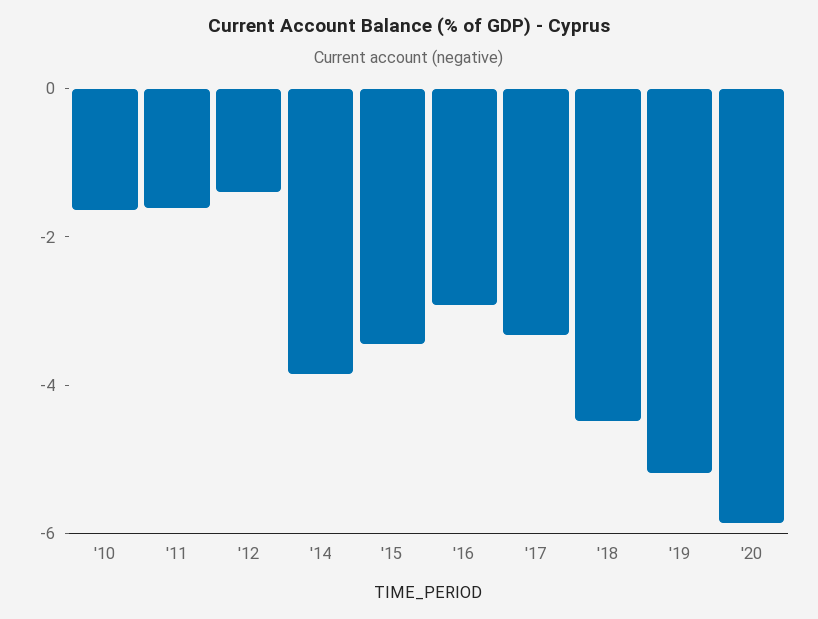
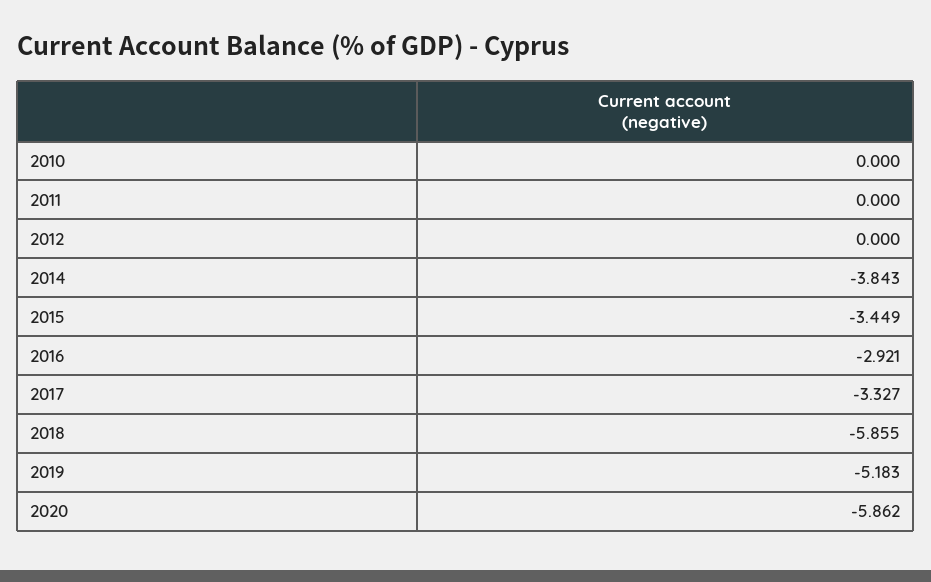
'10: -1.5 -> 0
'11: -1.5 -> 0
'12: -1.5 -> 0
'18: -4.5 -> -5.855

